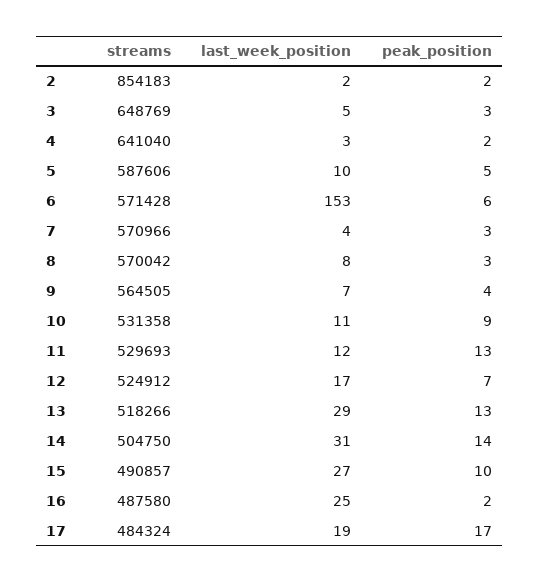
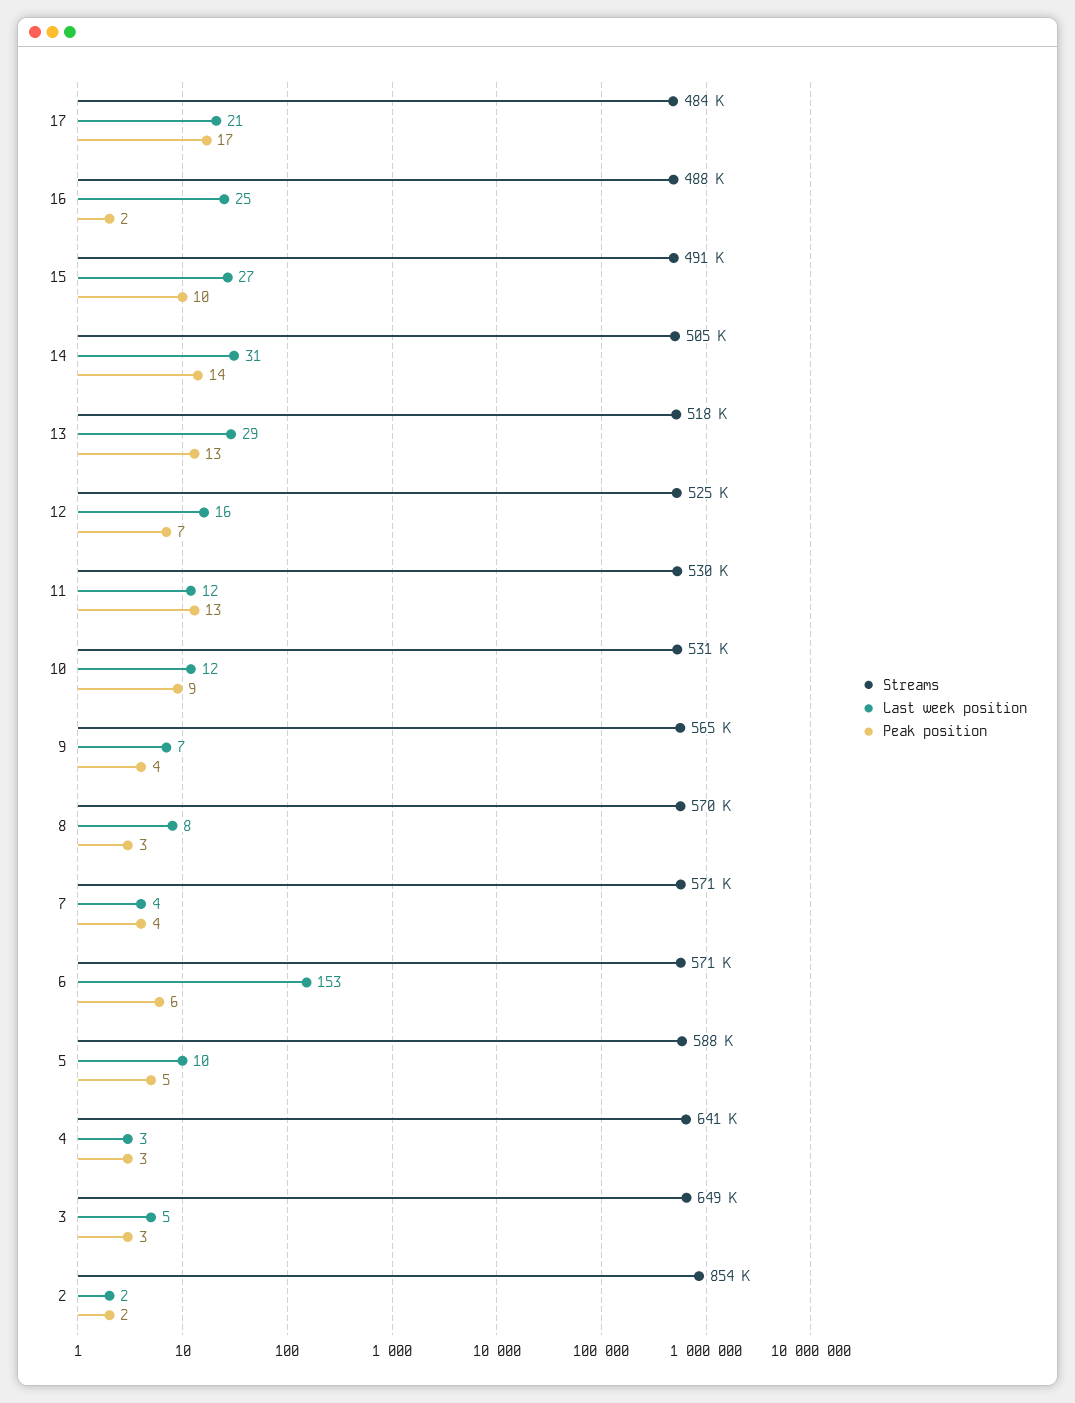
peak_position, 4: 2 -> 3
peak_position, 7: 3 -> 4
last_week_position, 10: 11 -> 12
last_week_position, 12: 17 -> 16
last_week_position, 17: 19 -> 21

